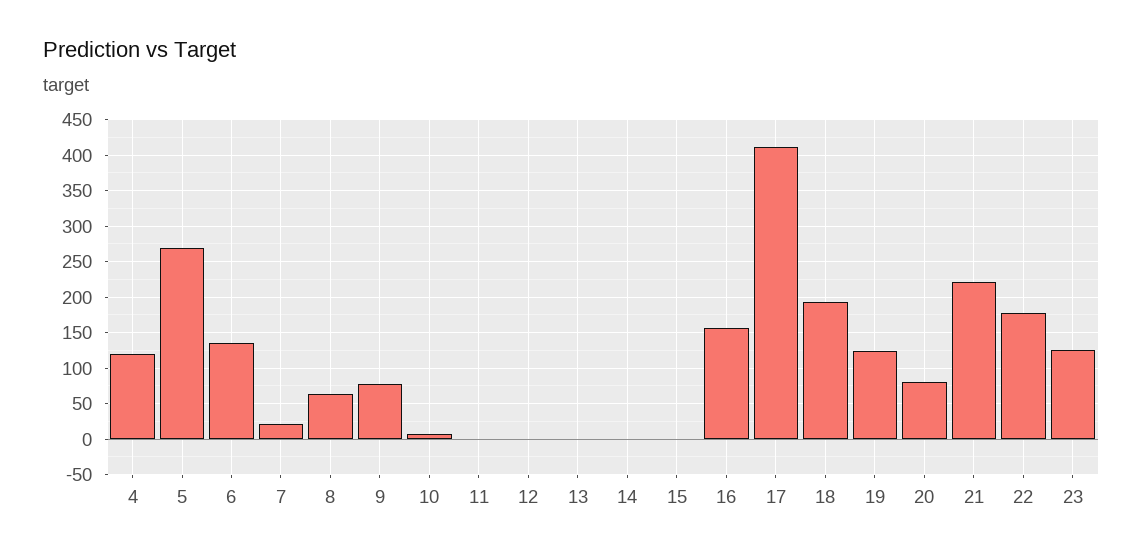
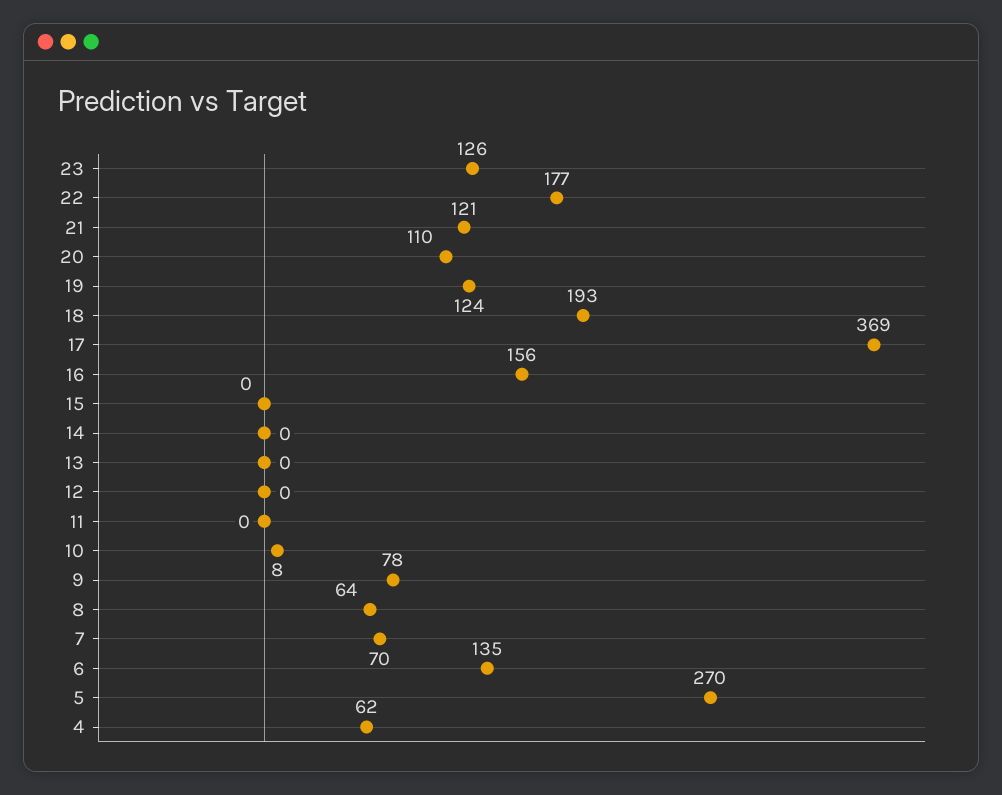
4: 120 -> 62
7: 20 -> 70
17: 410 -> 369
20: 80 -> 110
21: 220 -> 121

